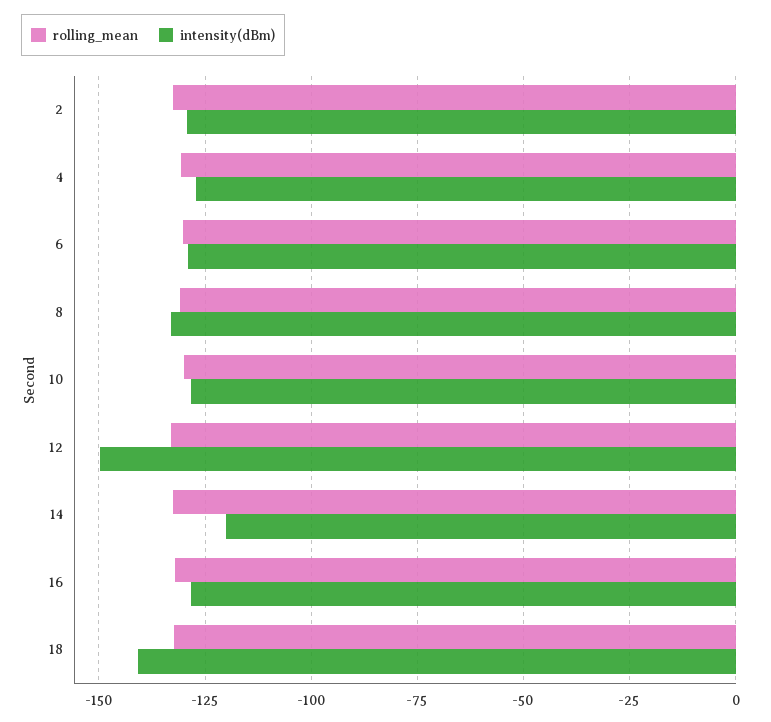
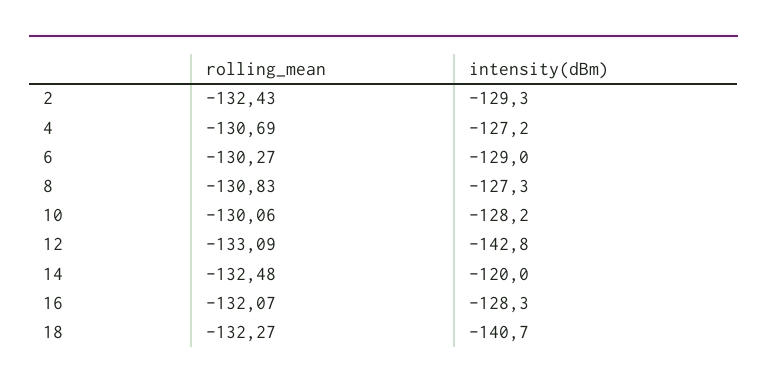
intensity(dBm), 8: -132.5 -> -127.3
intensity(dBm), 12: -150 -> -142.8

